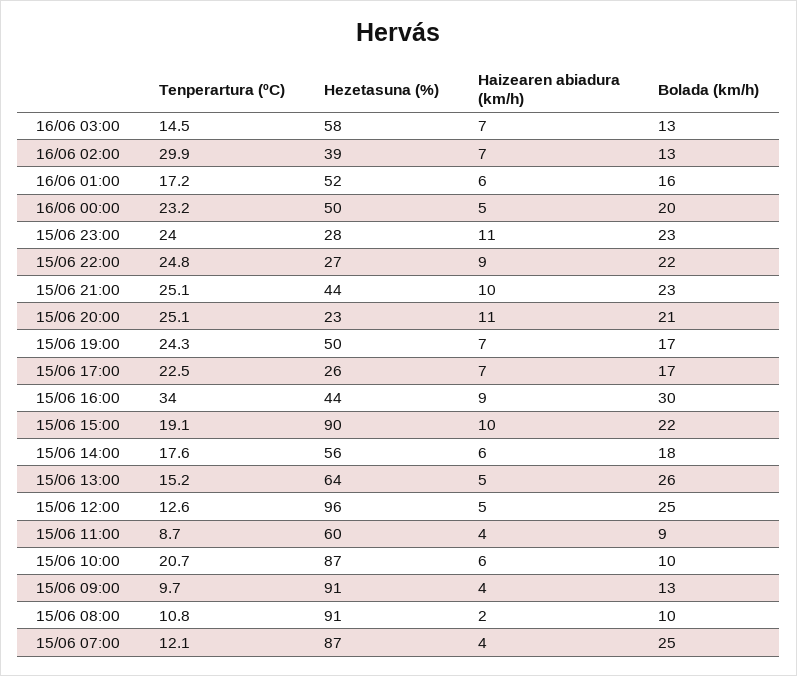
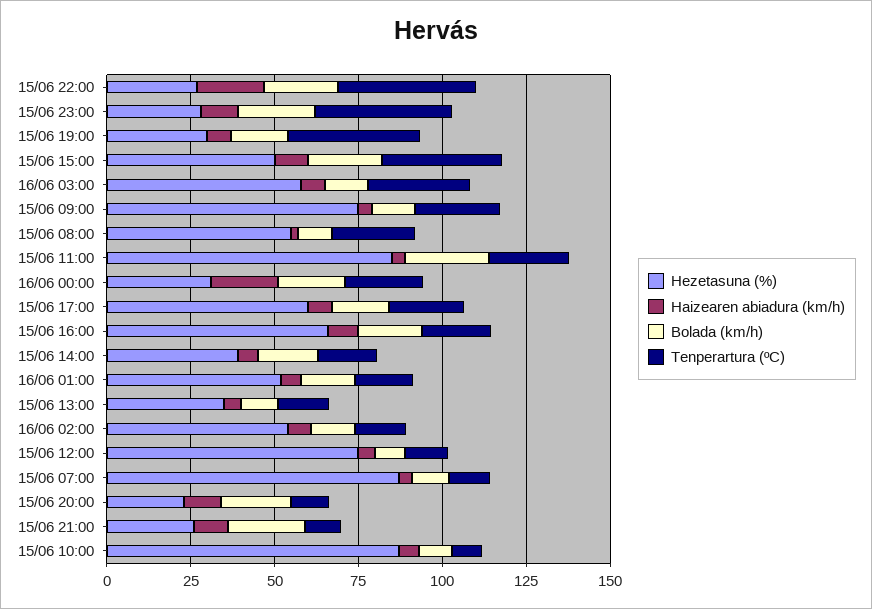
Tenperartura (ºC), 16/06 03:00: 14.5 -> 30
Tenperartura (ºC), 16/06 02:00: 29.9 -> 15
Hezetasuna (%), 16/06 02:00: 39 -> 55
Hezetasuna (%), 16/06 00:00: 50 -> 30
Haizearen abiadura (km/h), 16/06 00:00: 5 -> 20
Tenperartura (ºC), 15/06 23:00: 24 -> 40
Tenperartura (ºC), 15/06 22:00: 24.8 -> 40
Haizearen abiadura (km/h), 15/06 22:00: 9 -> 20
Tenperartura (ºC), 15/06 21:00: 25.1 -> 10
Hezetasuna (%), 15/06 21:00: 44 -> 25
Tenperartura (ºC), 15/06 20:00: 25.1 -> 10
Tenperartura (ºC), 15/06 19:00: 24.3 -> 40
Hezetasuna (%), 15/06 19:00: 50 -> 30
Hezetasuna (%), 15/06 17:00: 26 -> 60
Tenperartura (ºC), 15/06 16:00: 34 -> 20
Hezetasuna (%), 15/06 16:00: 44 -> 65
Bolada (km/h), 15/06 16:00: 30 -> 20
Tenperartura (ºC), 15/06 15:00: 19.1 -> 35
Hezetasuna (%), 15/06 15:00: 90 -> 50
Hezetasuna (%), 15/06 14:00: 56 -> 40
Hezetasuna (%), 15/06 13:00: 64 -> 35
Bolada (km/h), 15/06 13:00: 26 -> 10
Hezetasuna (%), 15/06 12:00: 96 -> 75
Bolada (km/h), 15/06 12:00: 25 -> 10
Tenperartura (ºC), 15/06 11:00: 8.7 -> 25
Hezetasuna (%), 15/06 11:00: 60 -> 85
Bolada (km/h), 15/06 11:00: 9 -> 25
Tenperartura (ºC), 15/06 10:00: 20.7 -> 10
Tenperartura (ºC), 15/06 09:00: 9.7 -> 25
Hezetasuna (%), 15/06 09:00: 91 -> 75
Tenperartura (ºC), 15/06 08:00: 10.8 -> 25
Hezetasuna (%), 15/06 08:00: 91 -> 55
Bolada (km/h), 15/06 07:00: 25 -> 10

